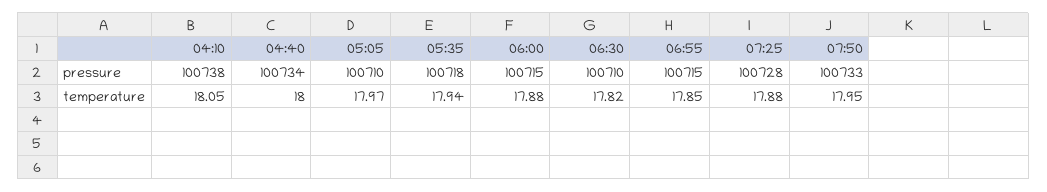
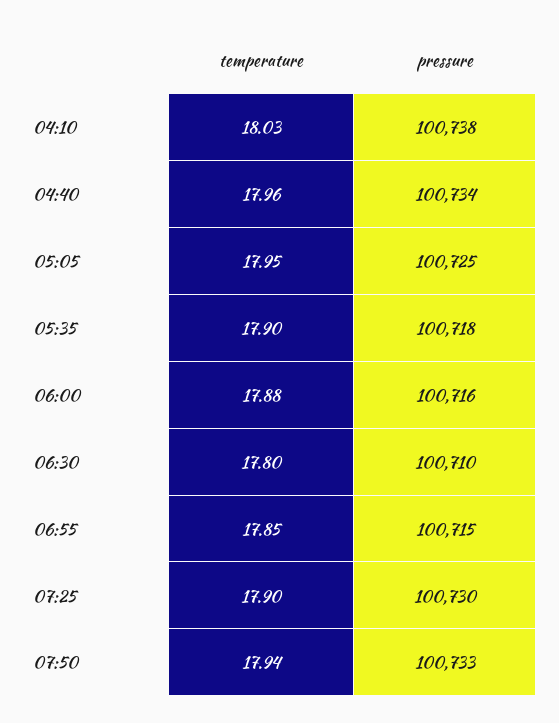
05:05, pressure: 100710 -> 100725
06:00, pressure: 100715 -> 100716
07:25, pressure: 100728 -> 100730
04:10, temperature: 18.05 -> 18.03
04:40, temperature: 18 -> 17.96
05:05, temperature: 17.97 -> 17.95
05:35, temperature: 17.94 -> 17.9
06:30, temperature: 17.82 -> 17.8
07:25, temperature: 17.88 -> 17.9
07:50, temperature: 17.95 -> 17.94

